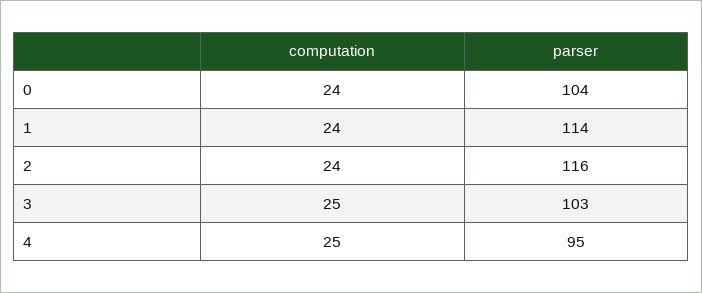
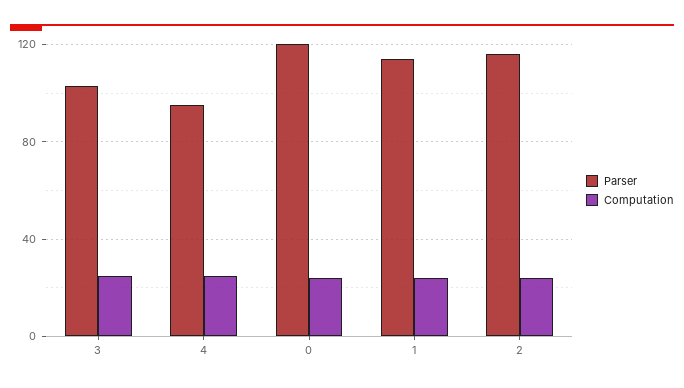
parser, 0: 104 -> 120

